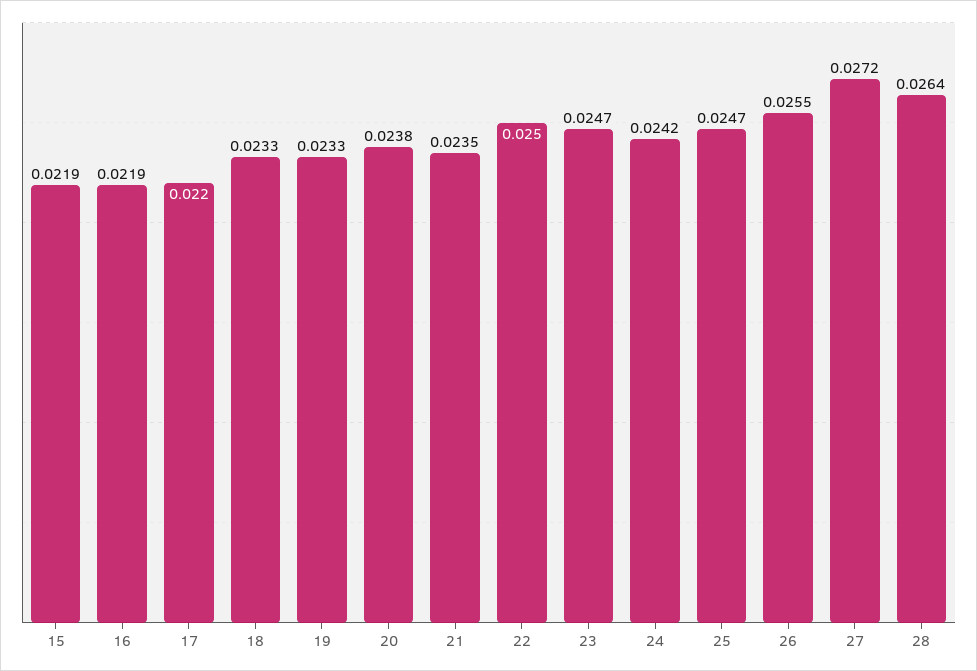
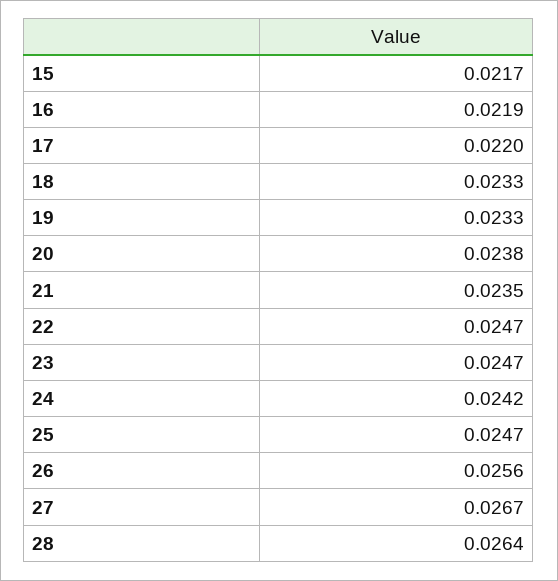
15: 0.0219 -> 0.0217
22: 0.025 -> 0.0247
26: 0.0255 -> 0.0256
27: 0.0272 -> 0.0267

